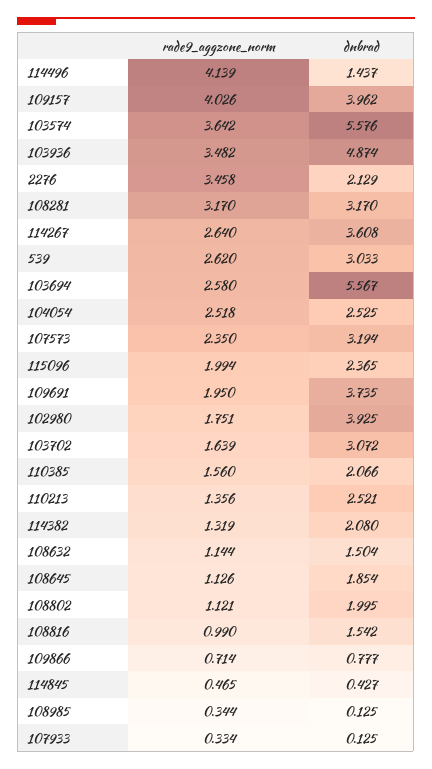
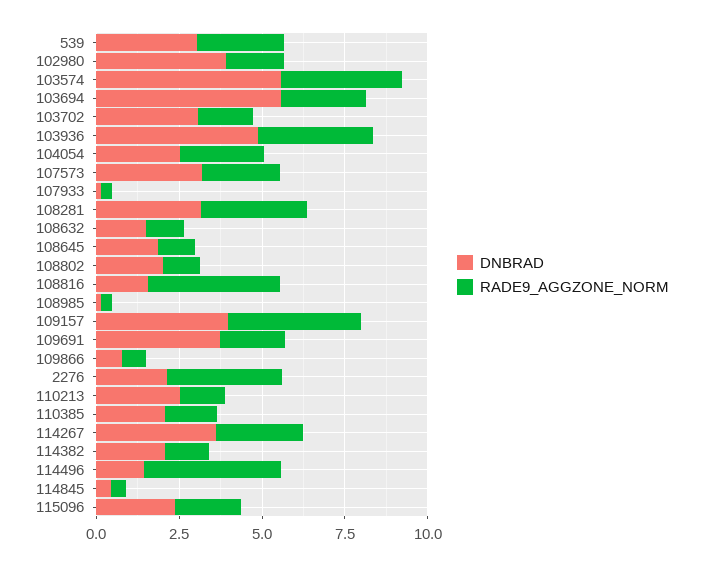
rade9_aggzone_norm, 108816: 0.99 -> 4

